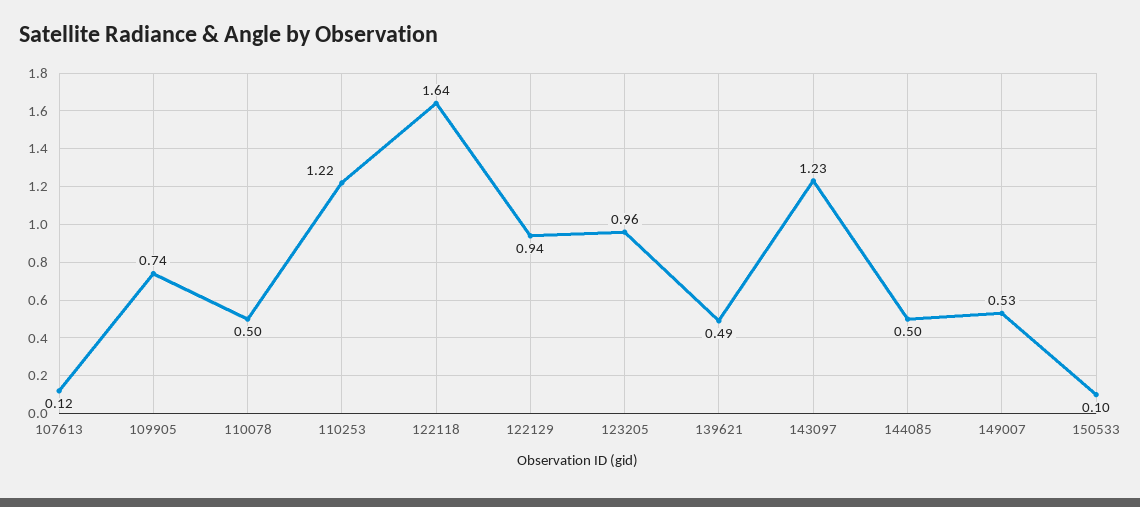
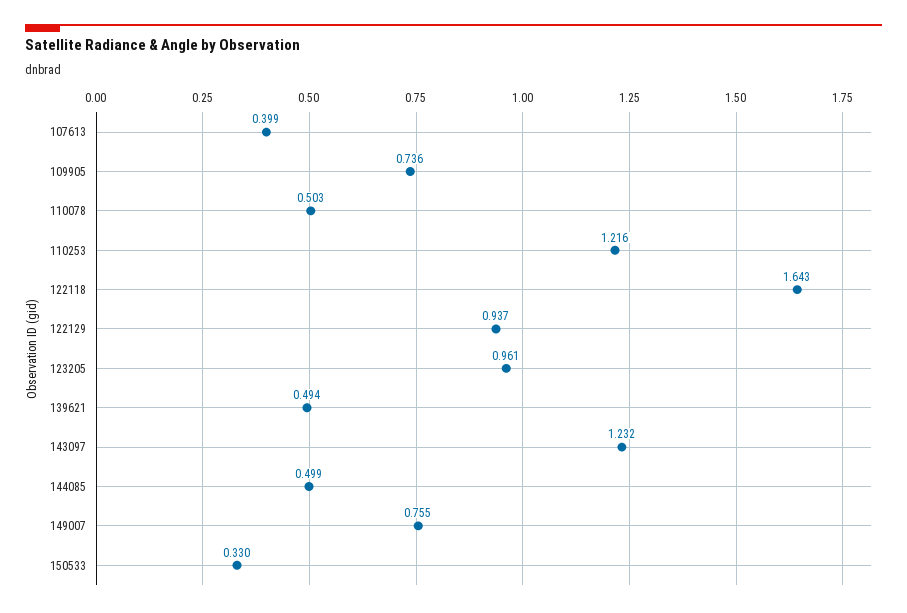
107613: 0.12 -> 0.399
149007: 0.53 -> 0.755
150533: 0.1 -> 0.33

